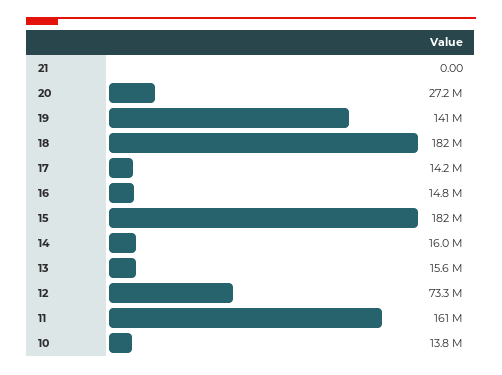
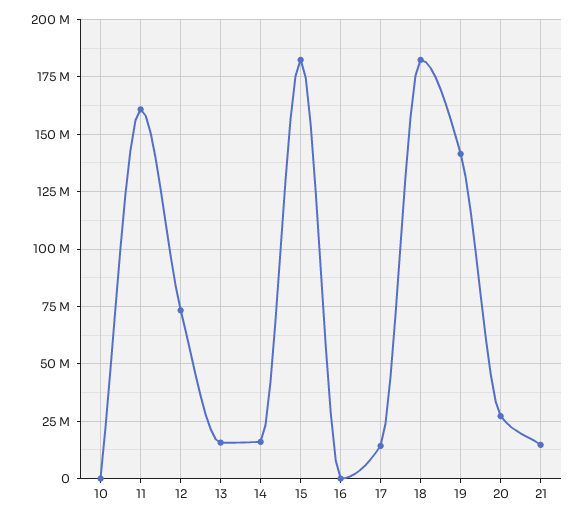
21: 0 -> 15000000
16: 14800000 -> 0
10: 13800000 -> 0

